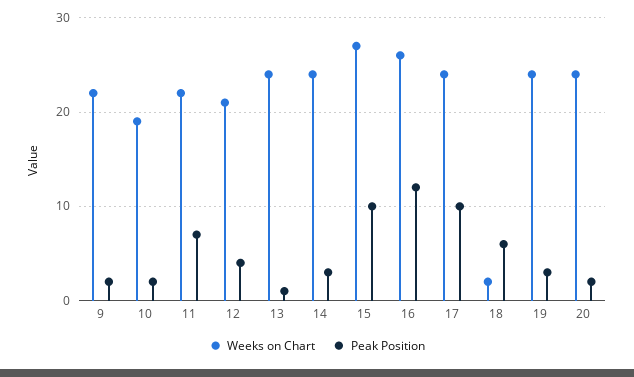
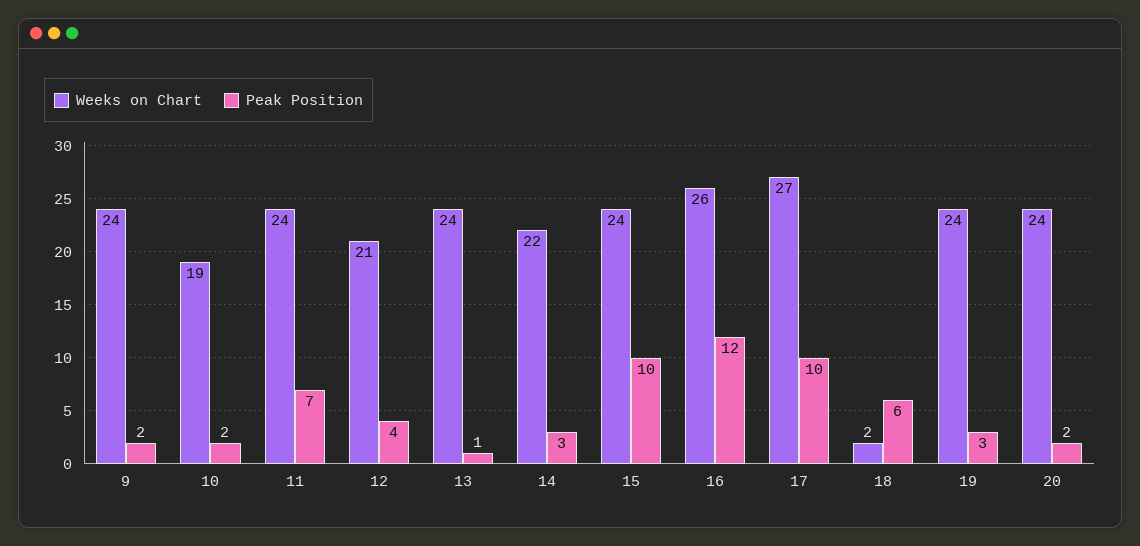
Weeks on Chart, 9: 22 -> 24
Weeks on Chart, 11: 22 -> 24
Weeks on Chart, 14: 24 -> 22
Weeks on Chart, 15: 27 -> 24
Weeks on Chart, 17: 24 -> 27

